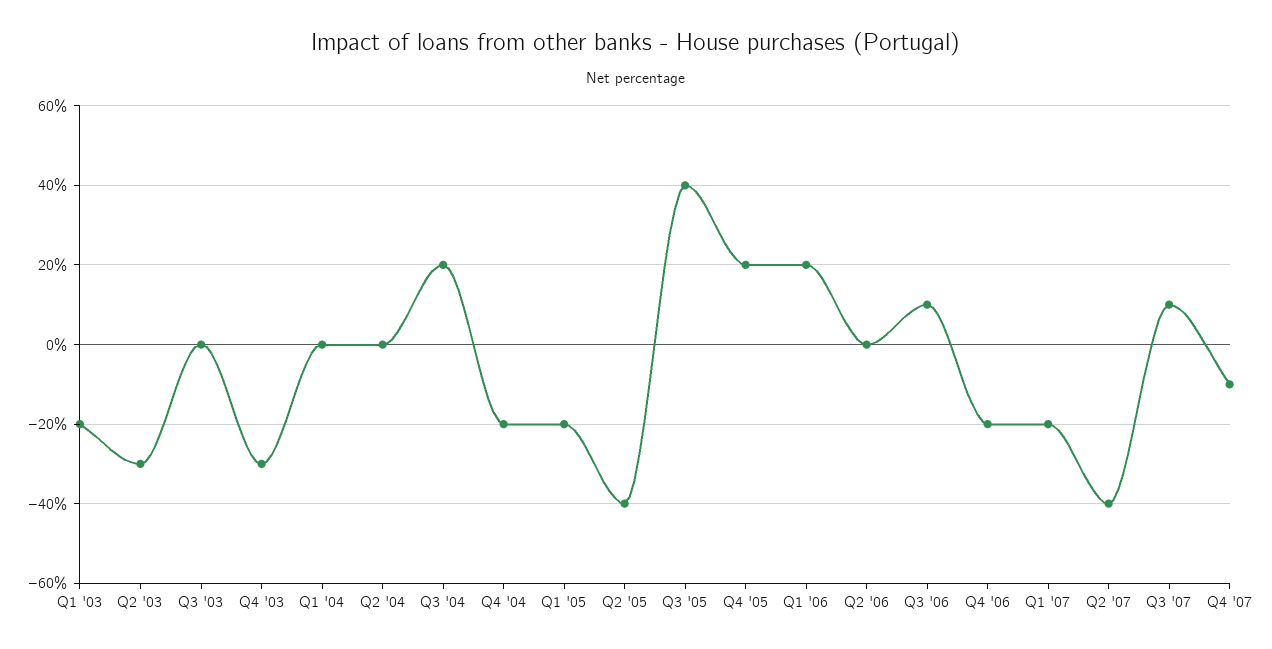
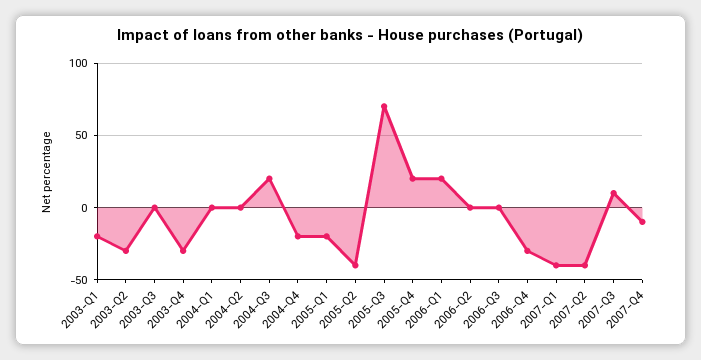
Q3 '05: 40 -> 70
Q3 '06: 10 -> 0
Q4 '06: -20 -> -30
Q1 '07: -20 -> -40

